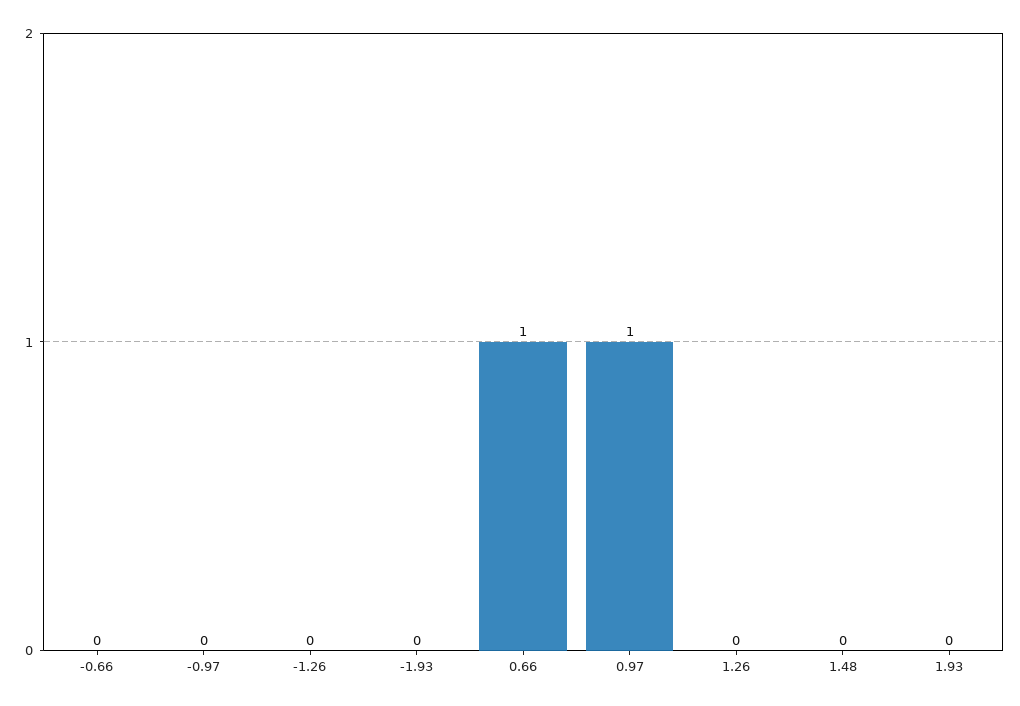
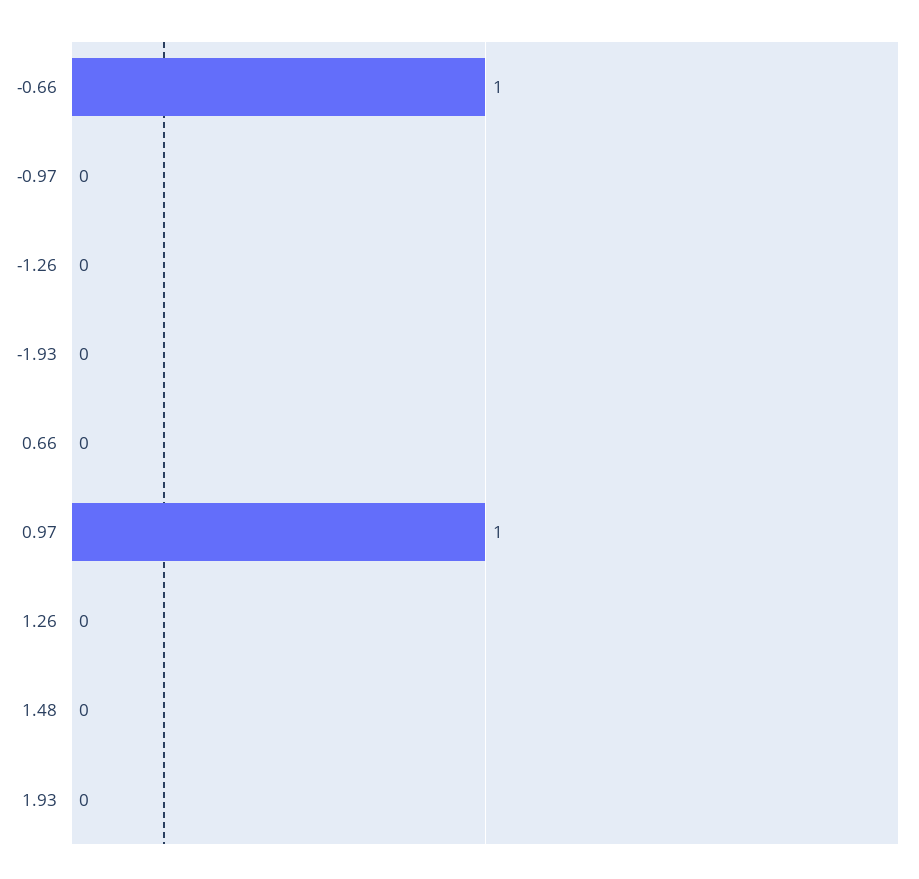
-0.66: 0 -> 1
0.66: 1 -> 0

